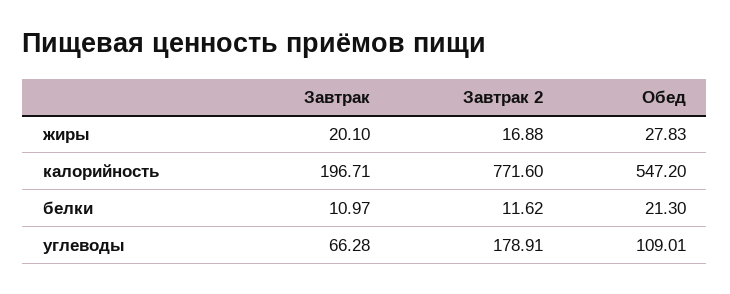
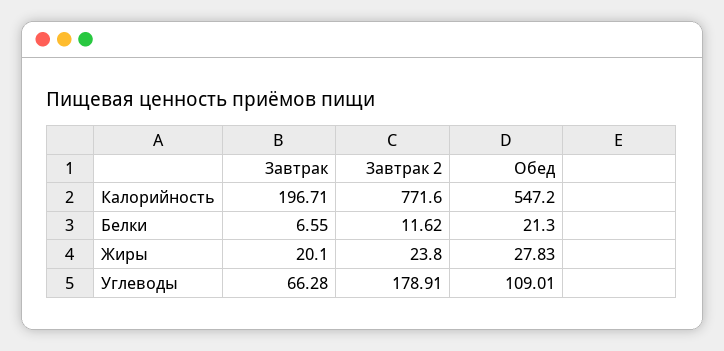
Завтрак 2, жиры: 16.88 -> 23.8
Завтрак, белки: 10.97 -> 6.55

